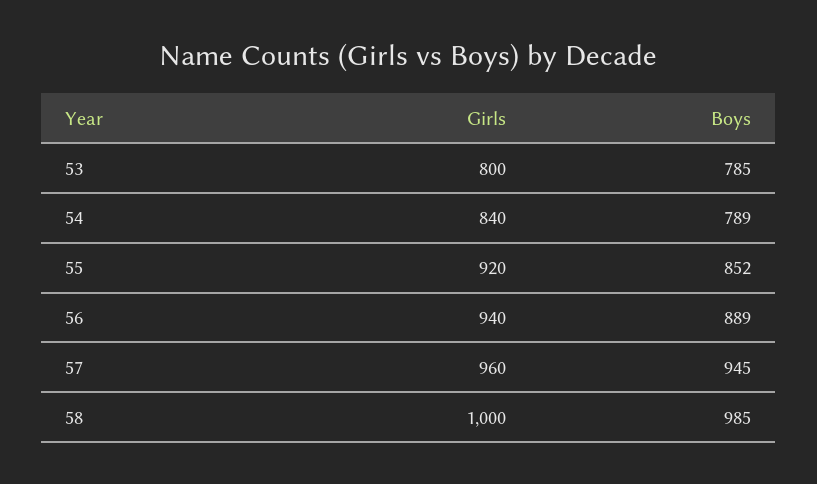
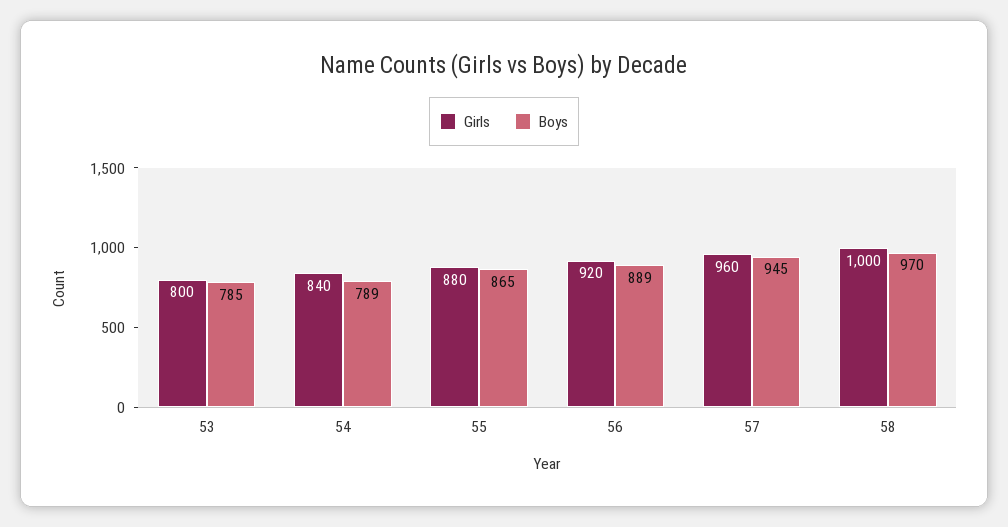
Girls, 55: 920 -> 880
Boys, 55: 852 -> 865
Girls, 56: 940 -> 920
Boys, 58: 985 -> 970

